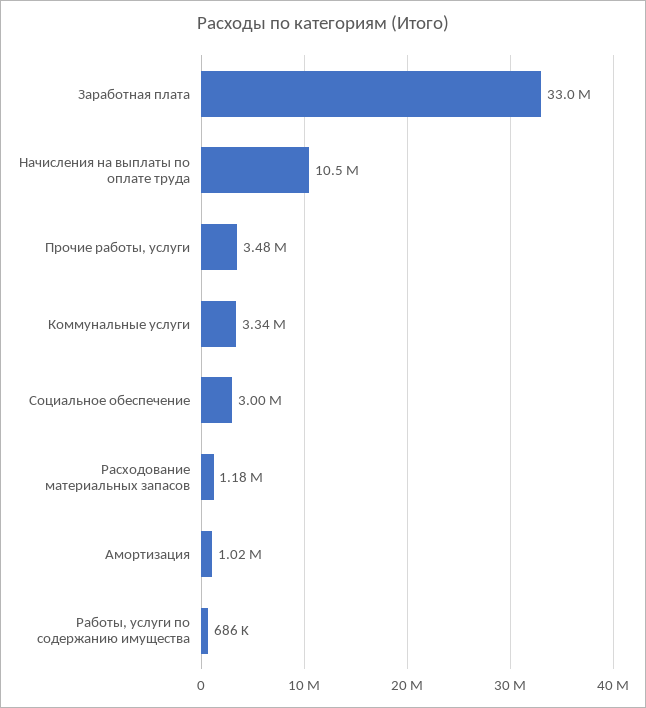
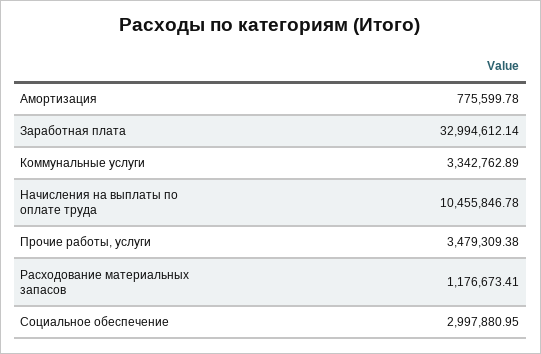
Амортизация: 1020000 -> 775599.78
Работы, услуги по содержанию имущества: 686000 -> none

